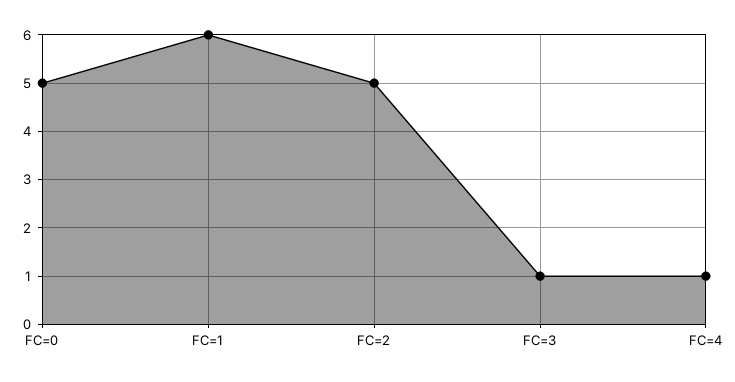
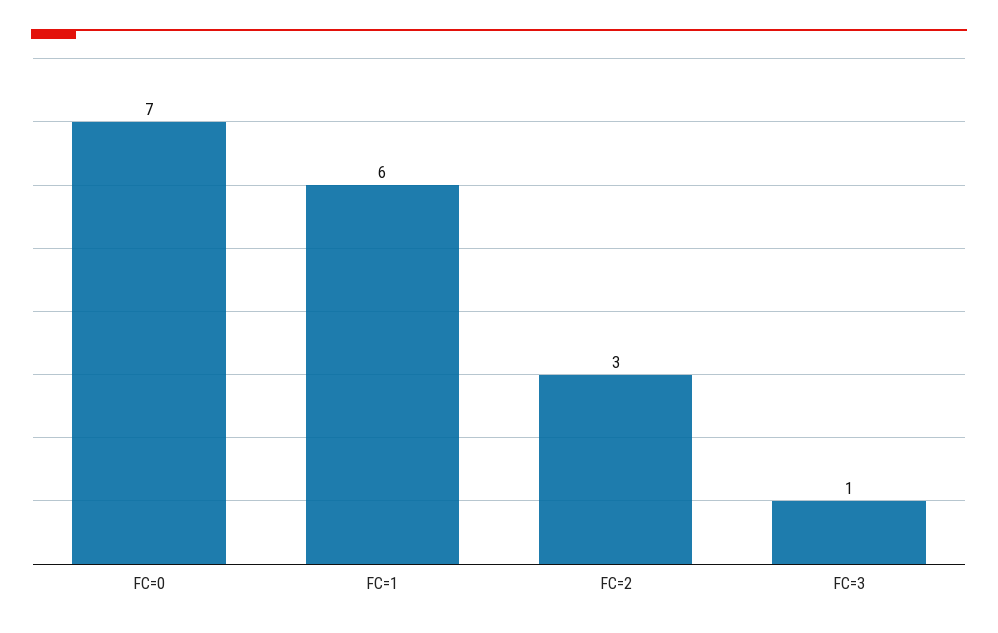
FC=0: 5 -> 7
FC=2: 5 -> 3
FC=4: 1 -> none

